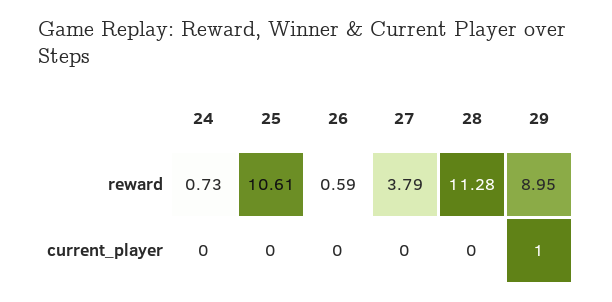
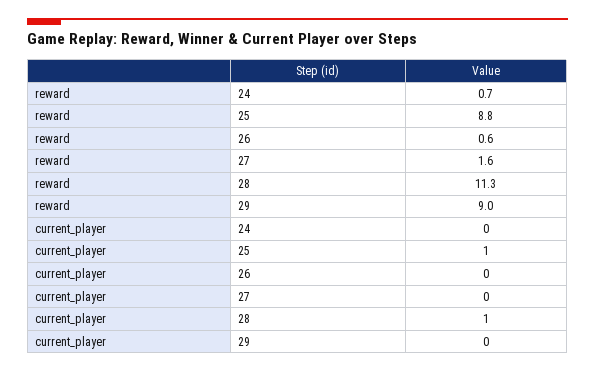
25, reward: 10.61 -> 8.8
27, reward: 3.79 -> 1.6
25, current_player: 0 -> 1
28, current_player: 0 -> 1
29, current_player: 1 -> 0

